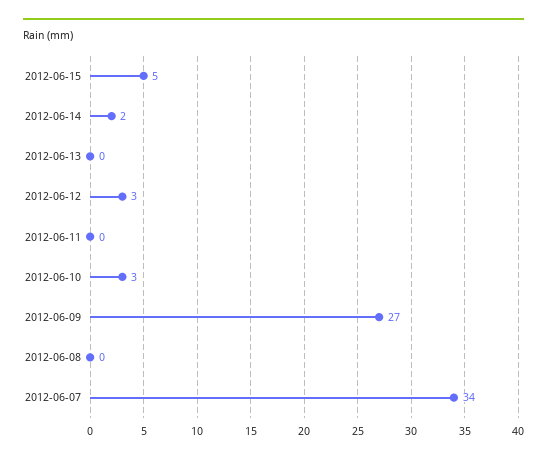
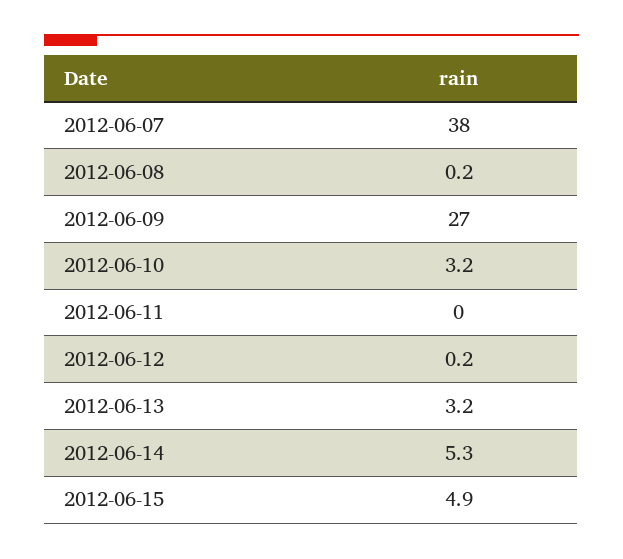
2012-06-14: 2 -> 5.3
2012-06-13: 0 -> 3.2
2012-06-12: 3 -> 0.2
2012-06-07: 34 -> 38

